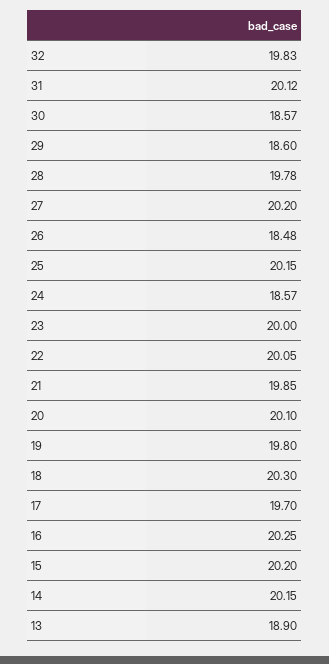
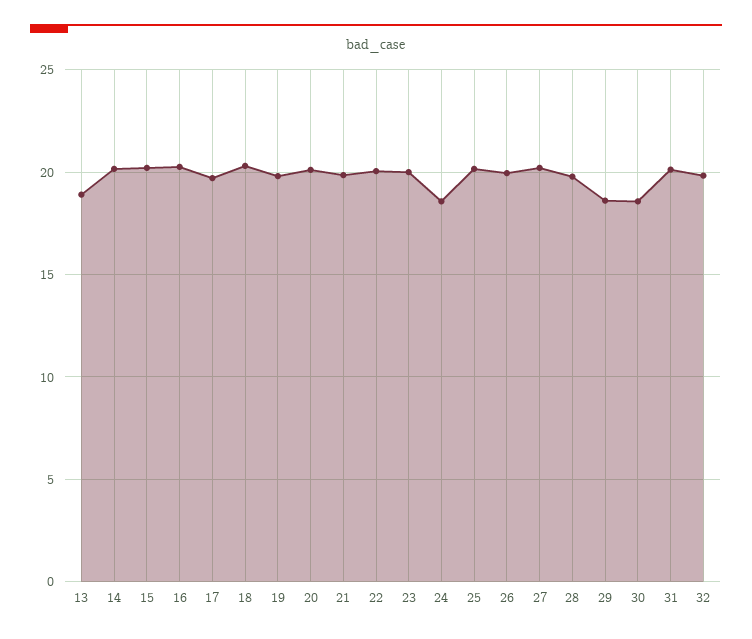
26: 18.48 -> 20

